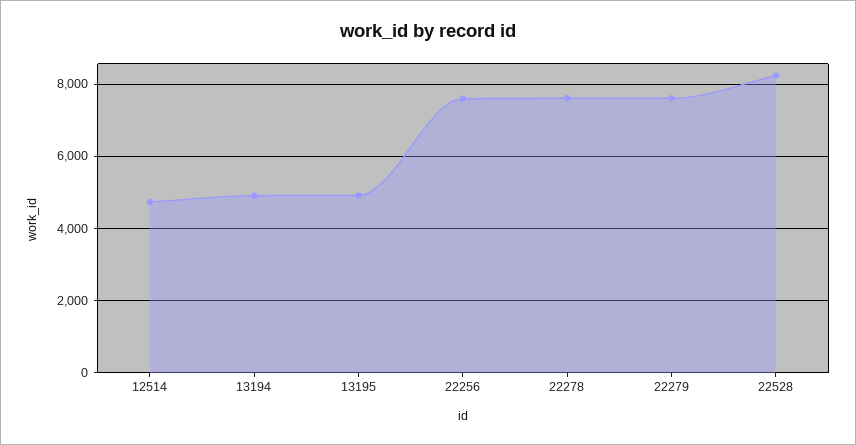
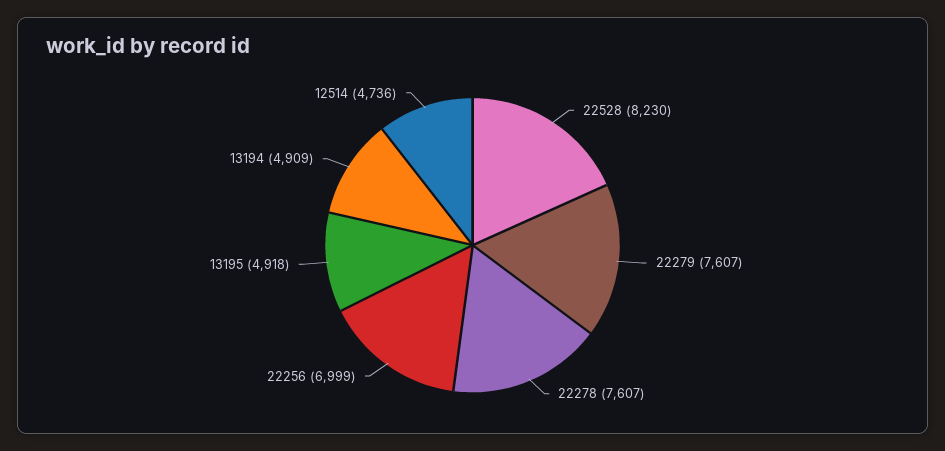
22256: 7600 -> 6999

